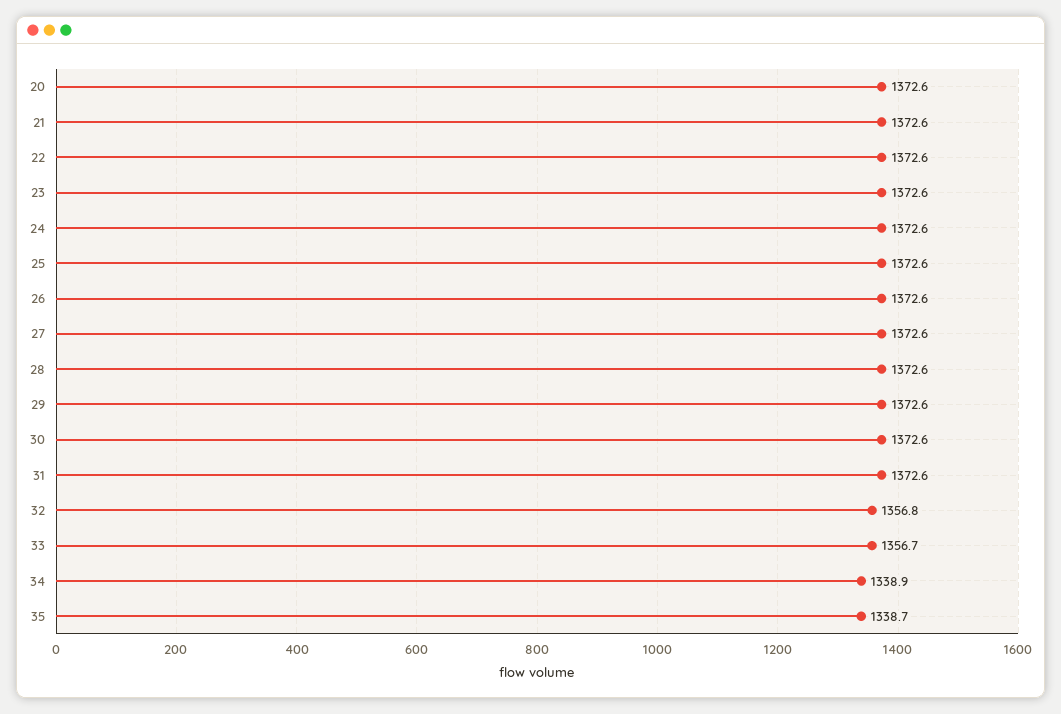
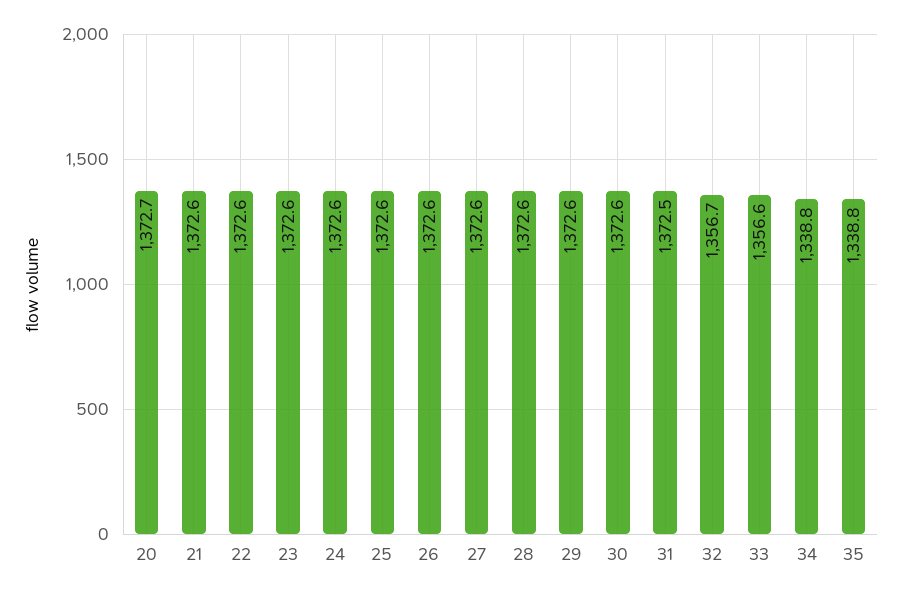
20: 1372.6 -> 1372.7
31: 1372.6 -> 1372.5
32: 1356.8 -> 1356.7
33: 1356.7 -> 1356.6
34: 1338.9 -> 1338.8
35: 1338.7 -> 1338.8

